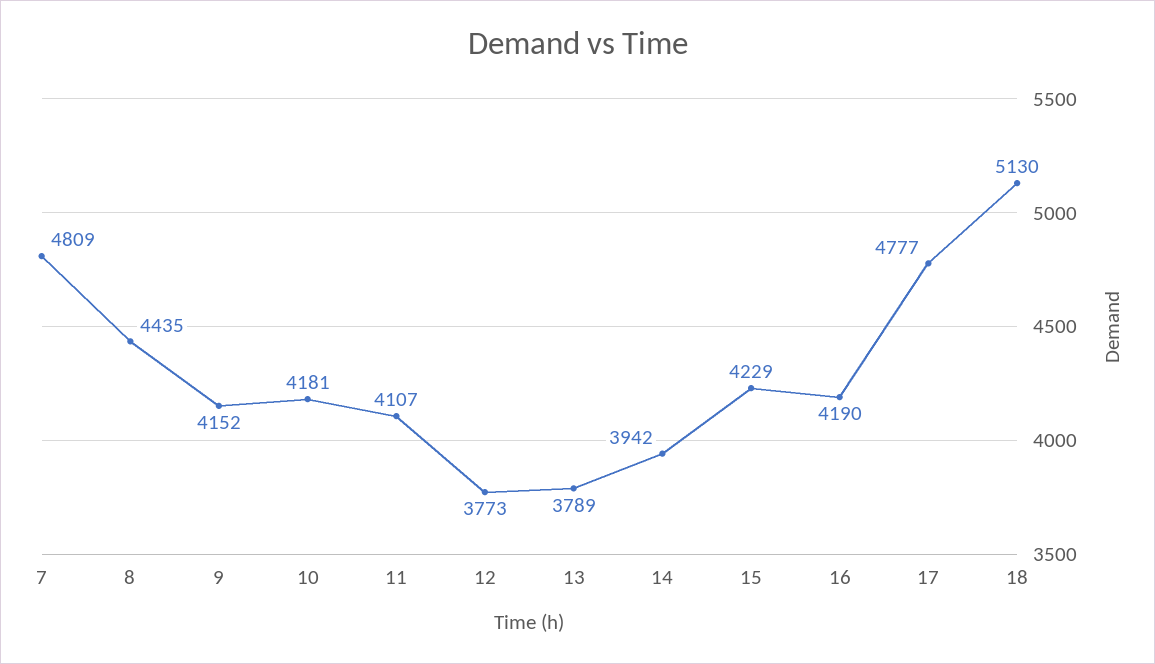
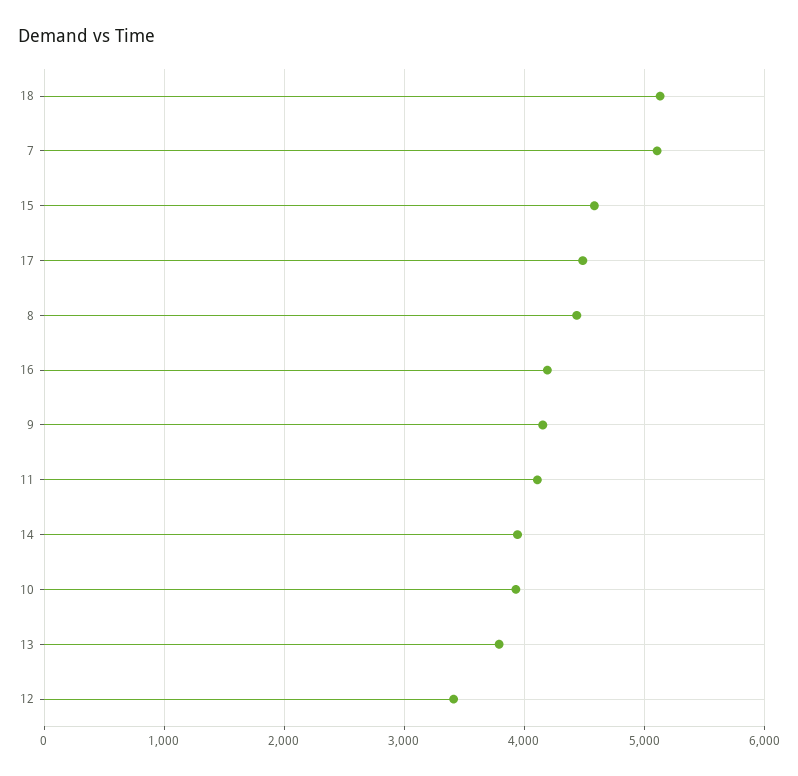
7: 4809 -> 5100
10: 4181 -> 3900
12: 3773 -> 3400
15: 4229 -> 4600
17: 4777 -> 4500

